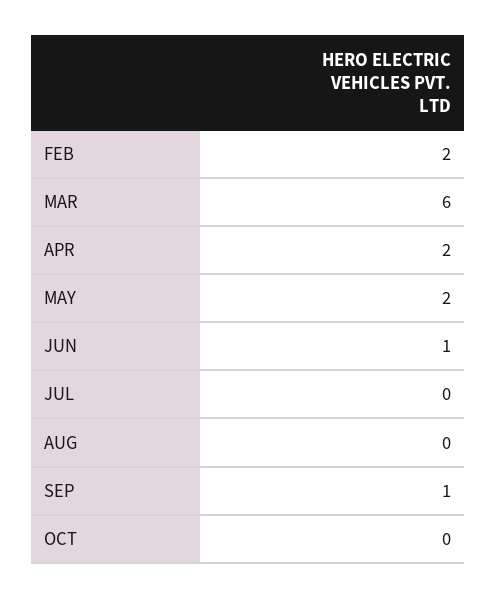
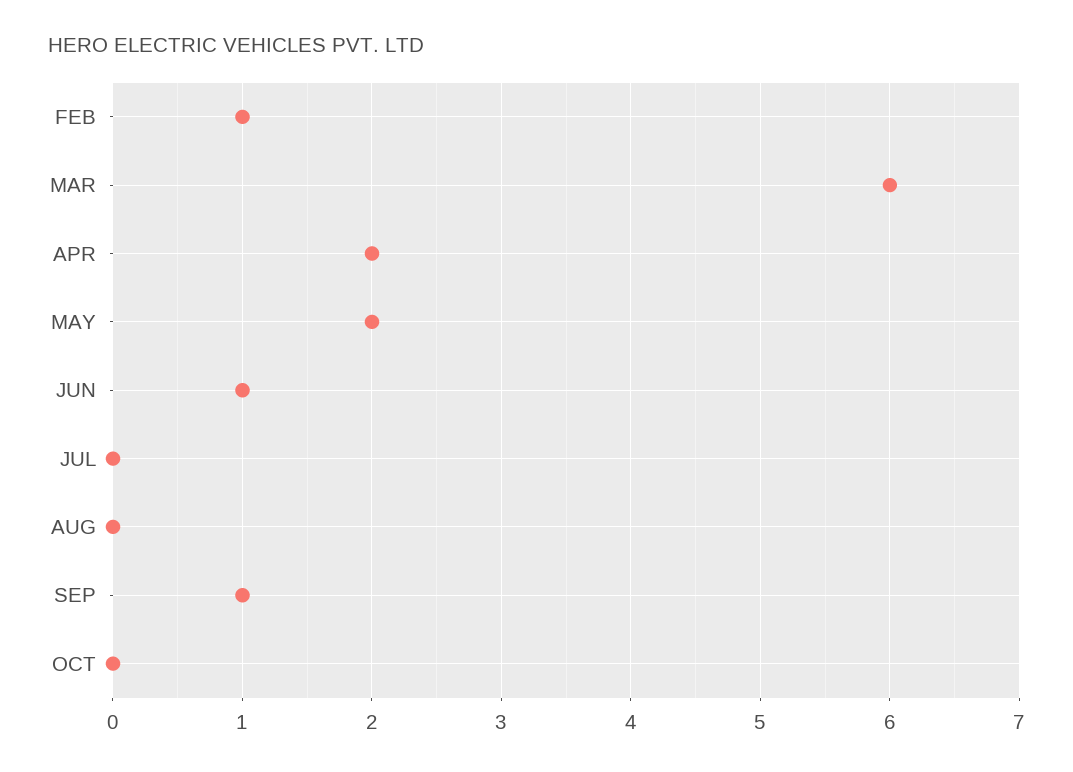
FEB: 2 -> 1

